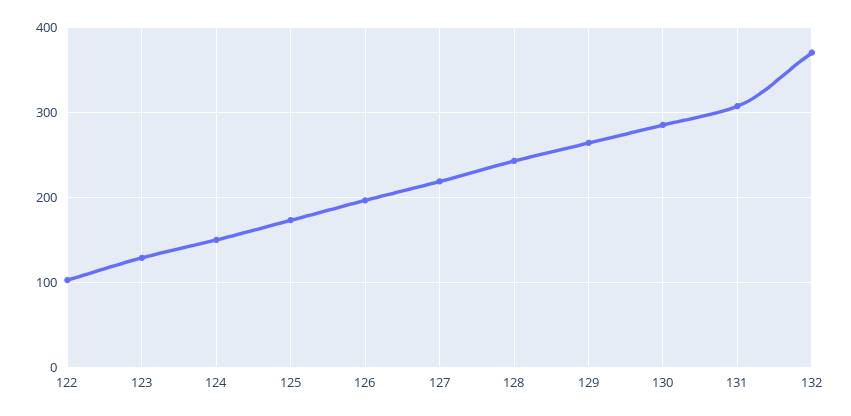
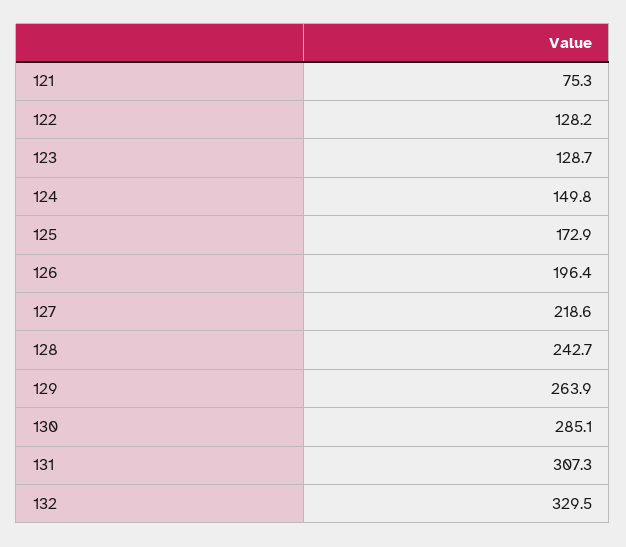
122: 100 -> 128.2
132: 370 -> 329.5
121: none -> 75.3

